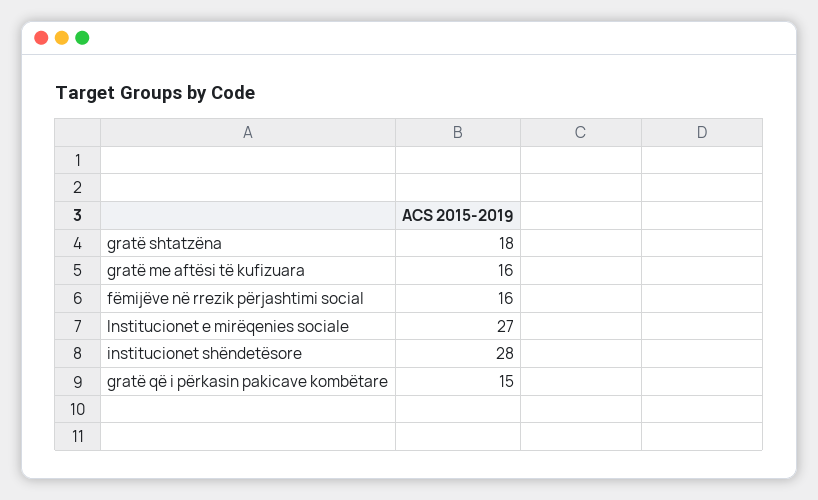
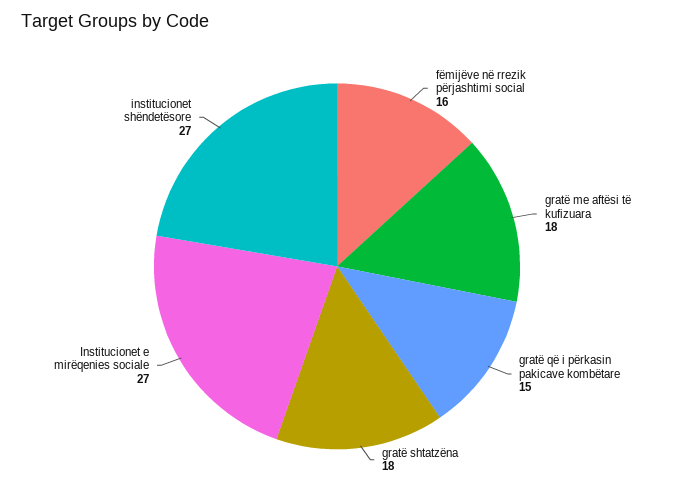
gratë me aftësi të kufizuara: 16 -> 18
institucionet shëndetësore: 28 -> 27

